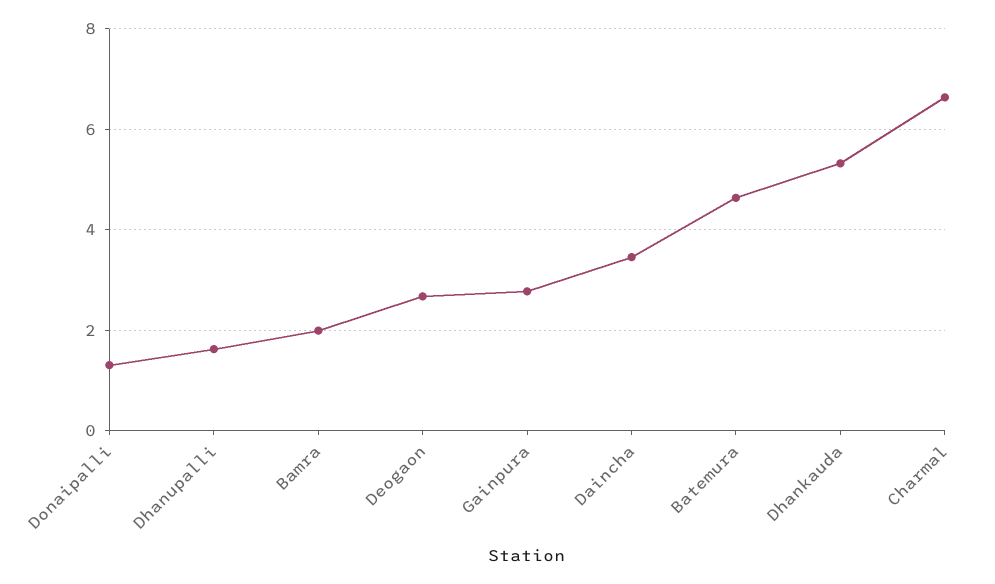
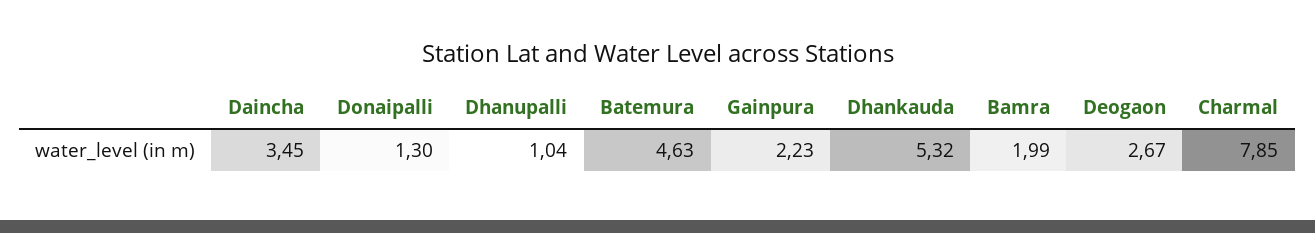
Dhanupalli: 1.6 -> 1.04
Gainpura: 2.8 -> 2.23
Charmal: 6.6 -> 7.85

